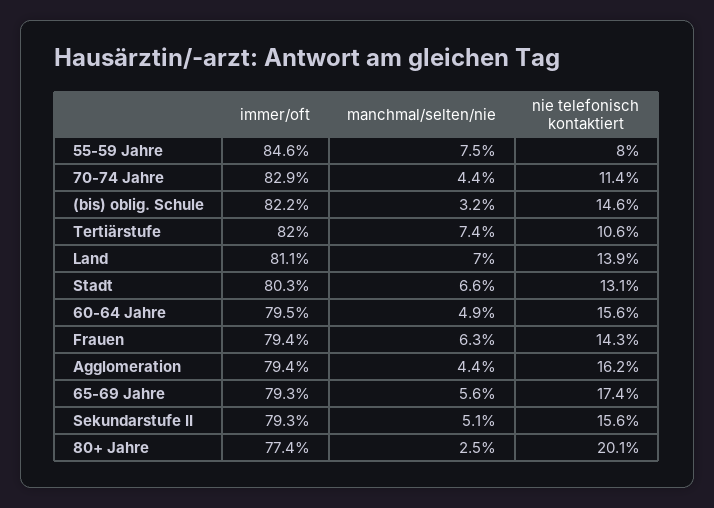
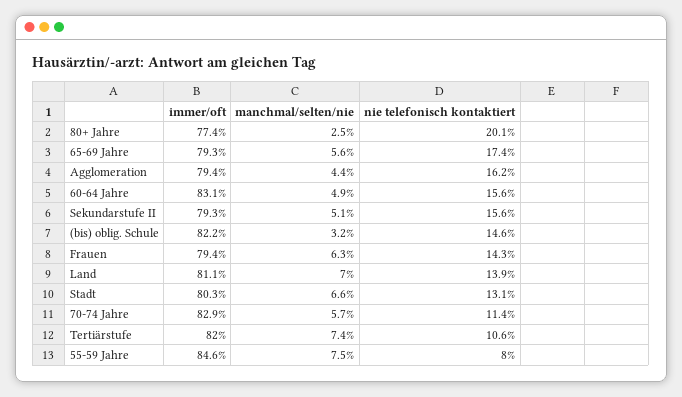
manchmal/selten/nie, 70-74 Jahre: 4.4 -> 5.7
immer/oft, 60-64 Jahre: 79.5 -> 83.1

